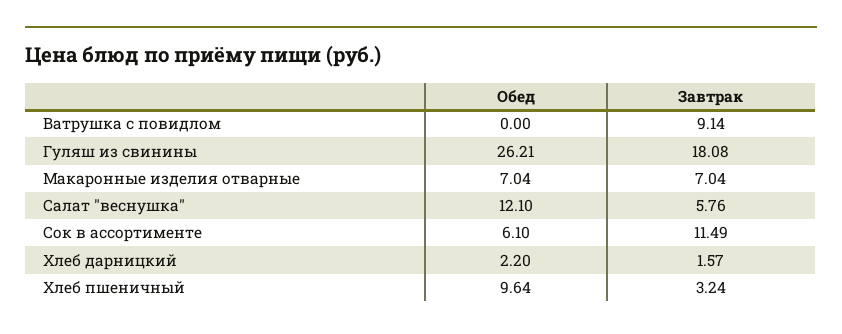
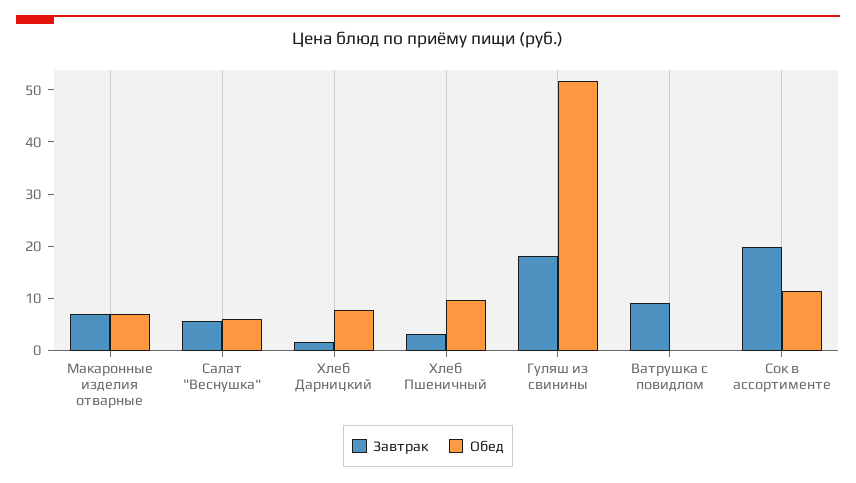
Обед, Гуляш из свинины: 26.21 -> 52
Обед, Салат "веснушка": 12.1 -> 6
Обед, Сок в ассортименте: 6.1 -> 12
Завтрак, Сок в ассортименте: 11.49 -> 20
Обед, Хлеб дарницкий: 2.2 -> 8

